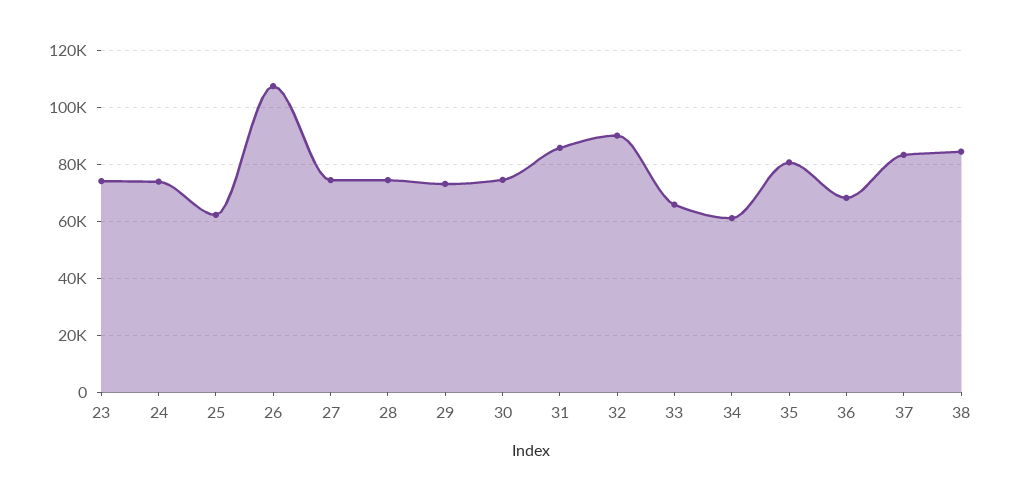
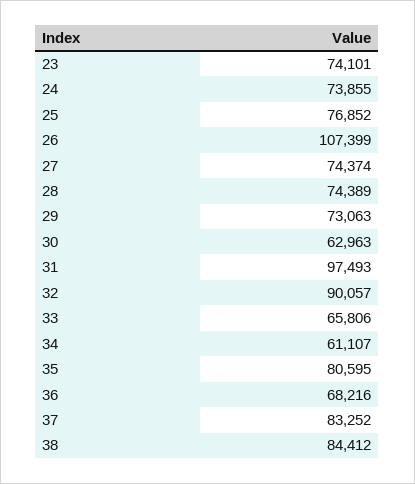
25: 62500 -> 76852
30: 75000 -> 62963
31: 85000 -> 97493

